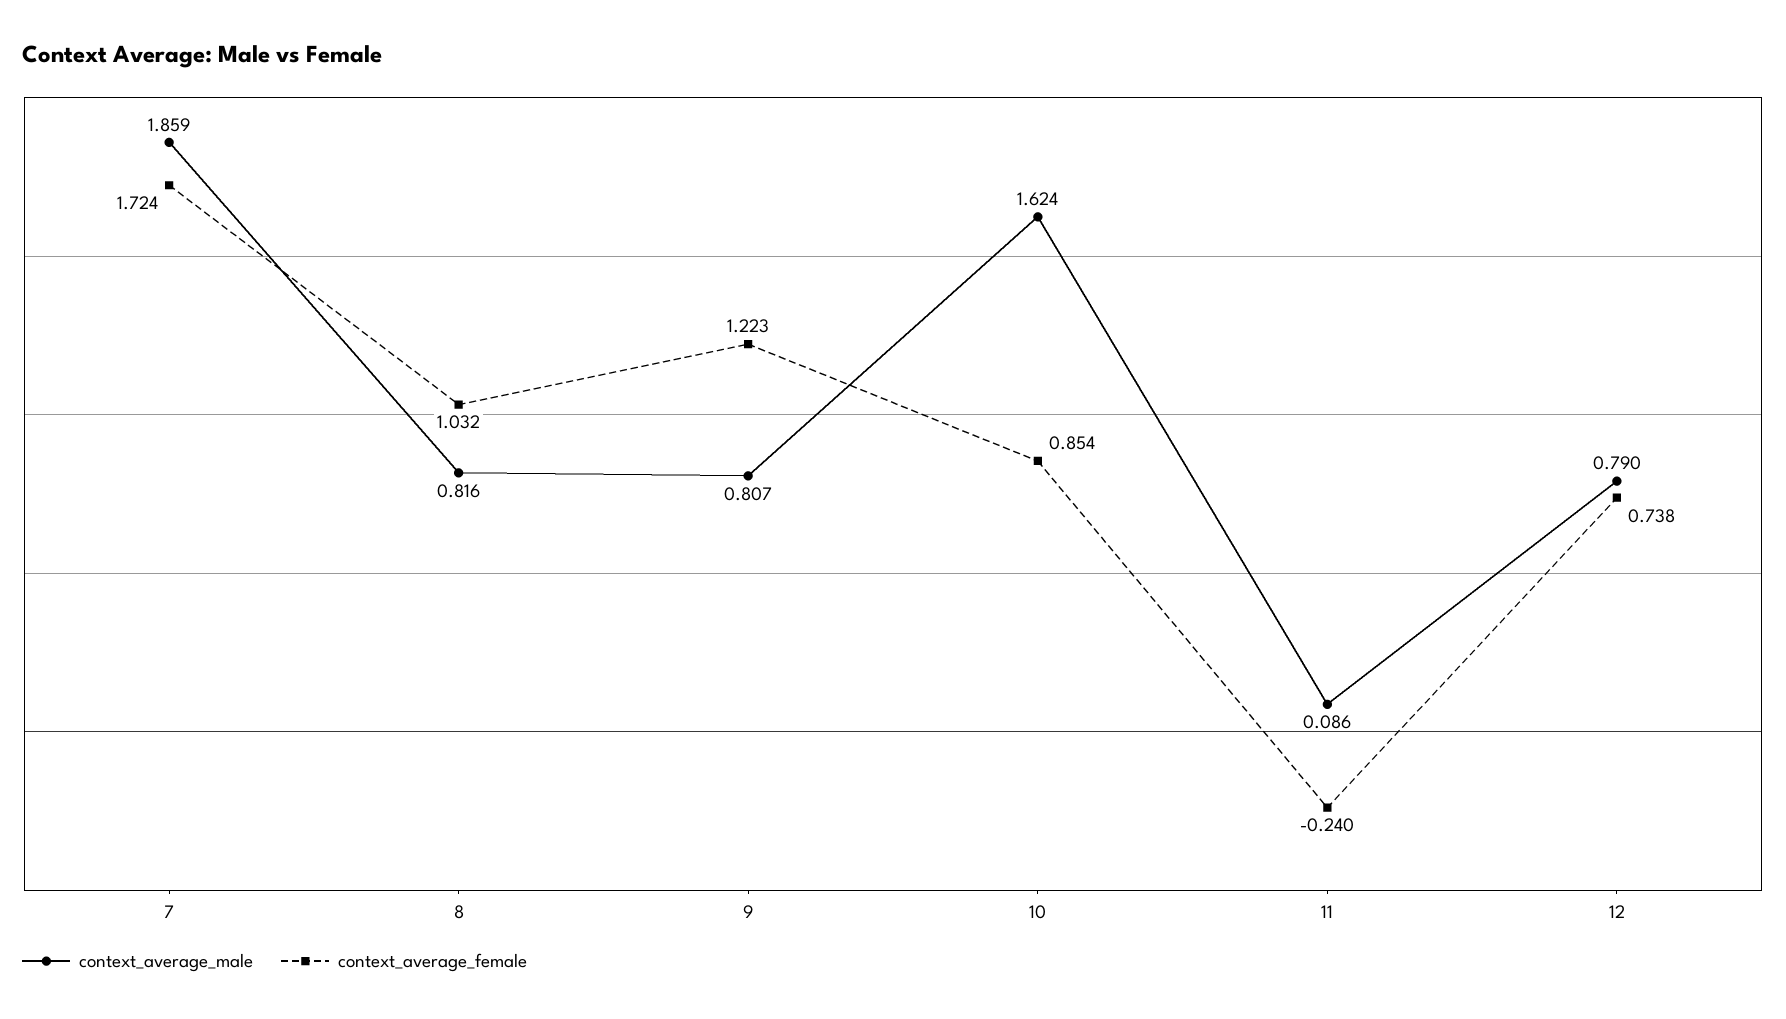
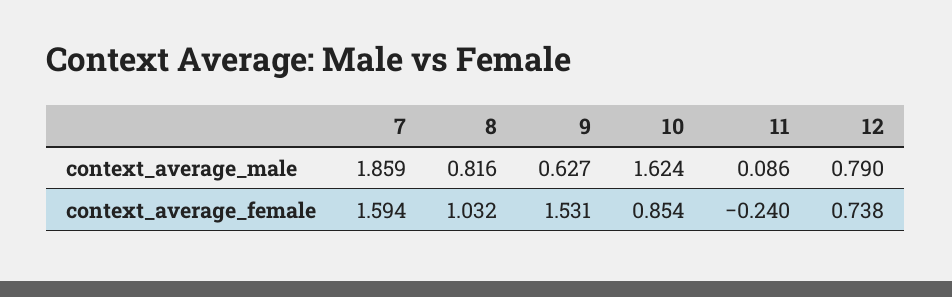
context_average_female, 7: 1.724 -> 1.594
context_average_male, 9: 0.807 -> 0.627
context_average_female, 9: 1.223 -> 1.531

